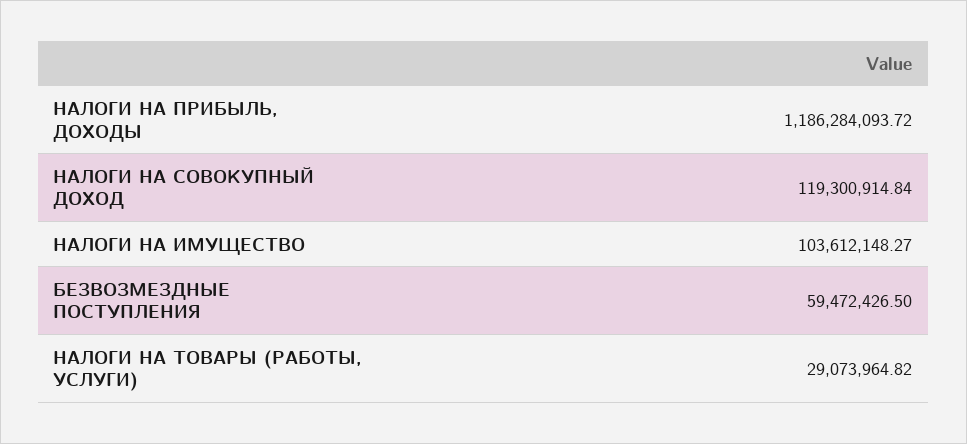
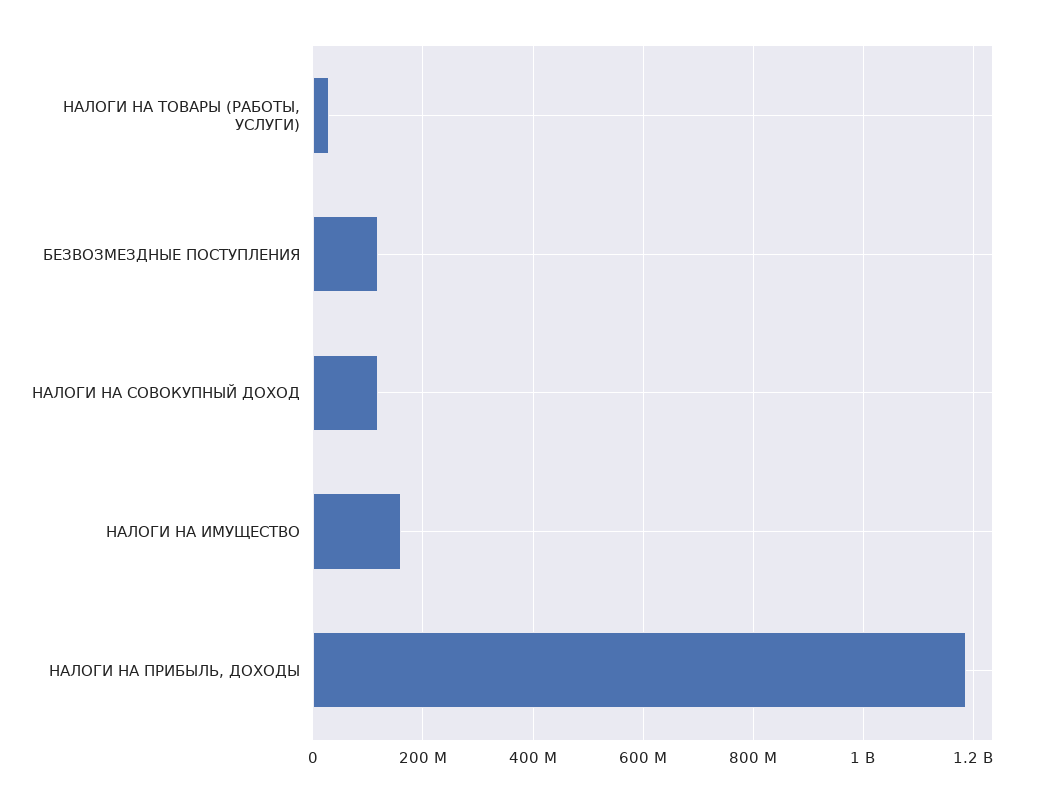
НАЛОГИ НА ИМУЩЕСТВО: 103612148.27 -> 160000000
БЕЗВОЗМЕЗДНЫЕ ПОСТУПЛЕНИЯ: 59472426.5 -> 120000000

